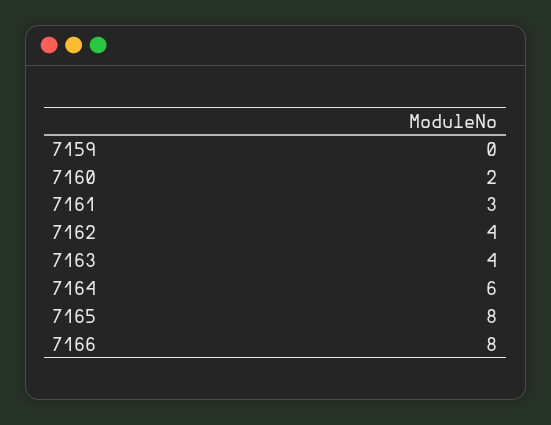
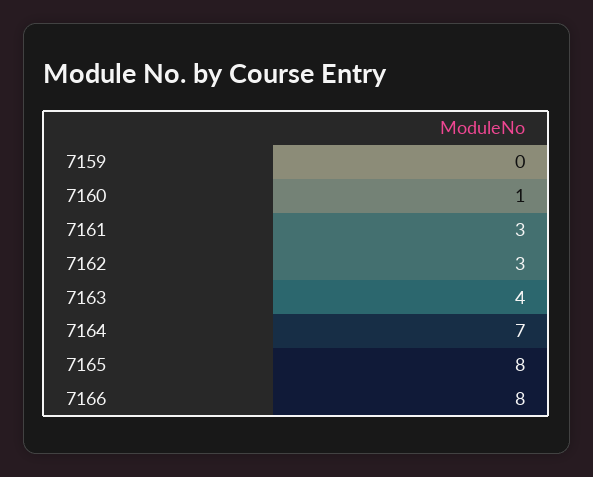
7160: 2 -> 1
7162: 4 -> 3
7164: 6 -> 7

